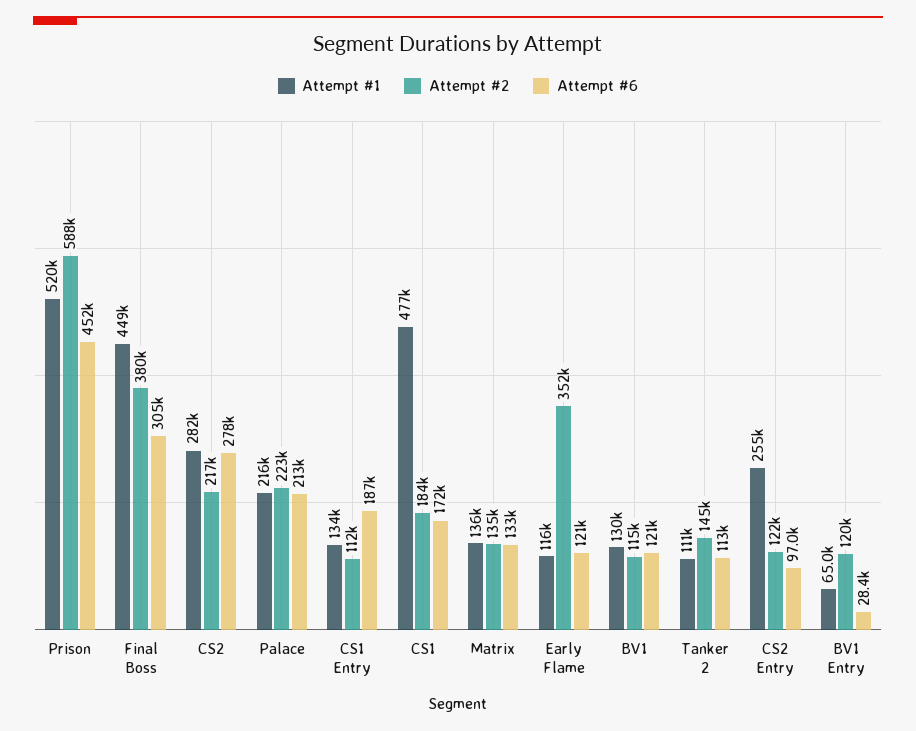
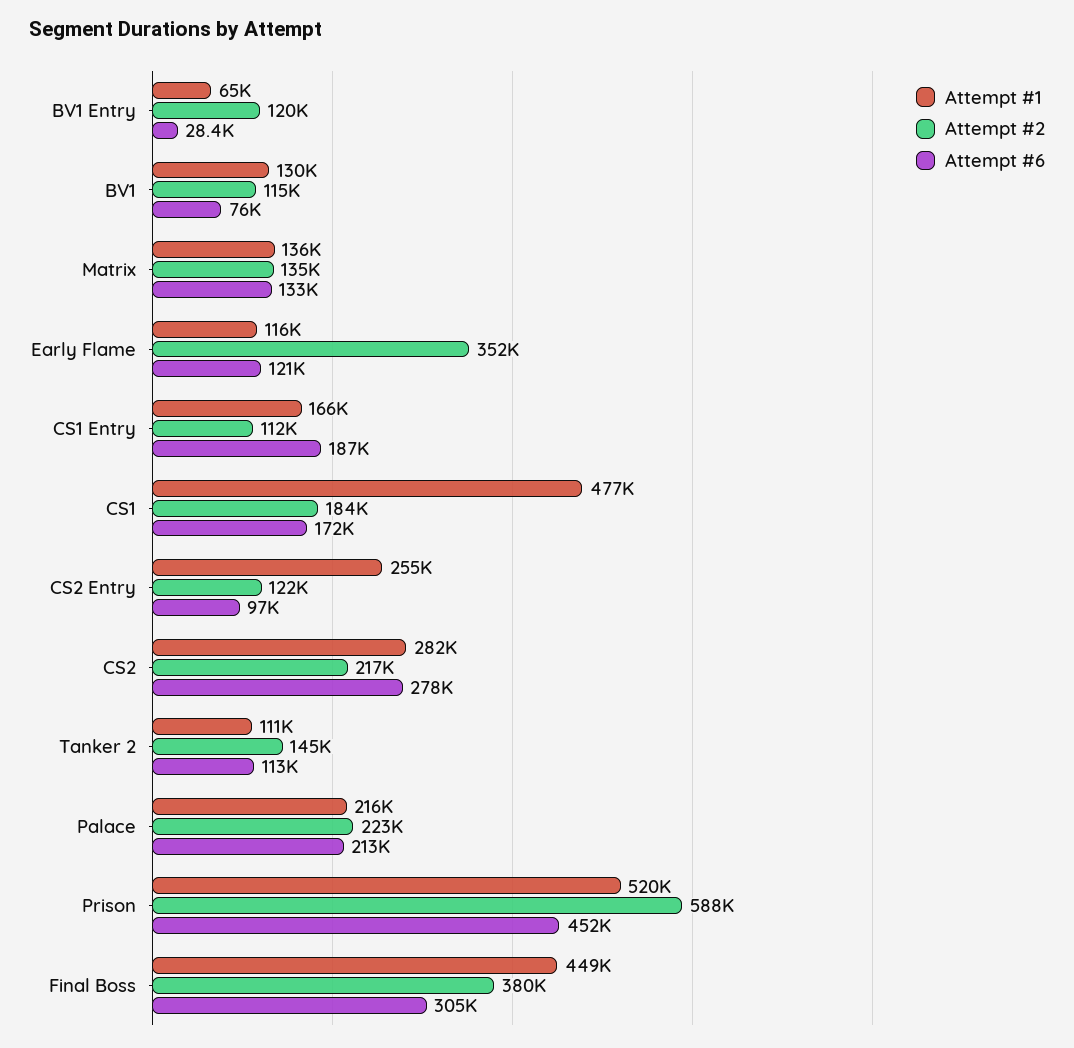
Attempt #1, CS1 Entry: 134000 -> 166000
Attempt #6, BV1: 121000 -> 76000

